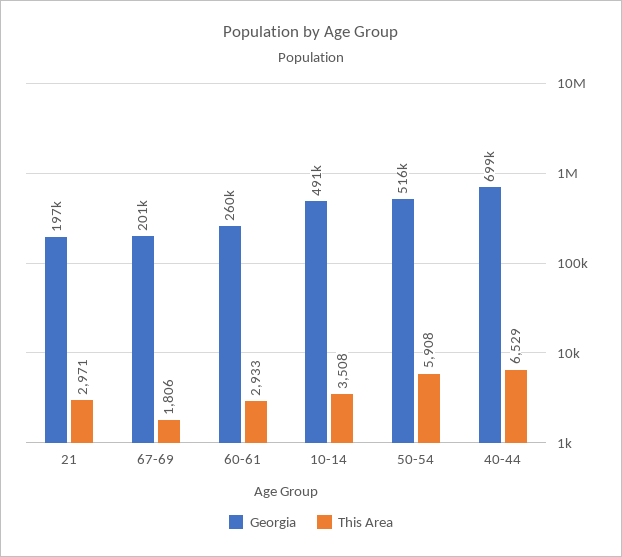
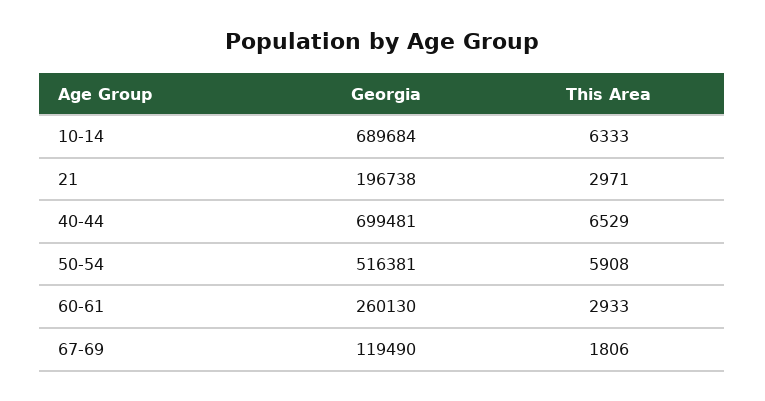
Georgia, 67-69: 201000 -> 119490
Georgia, 10-14: 491000 -> 689684
This Area, 10-14: 3508 -> 6333

